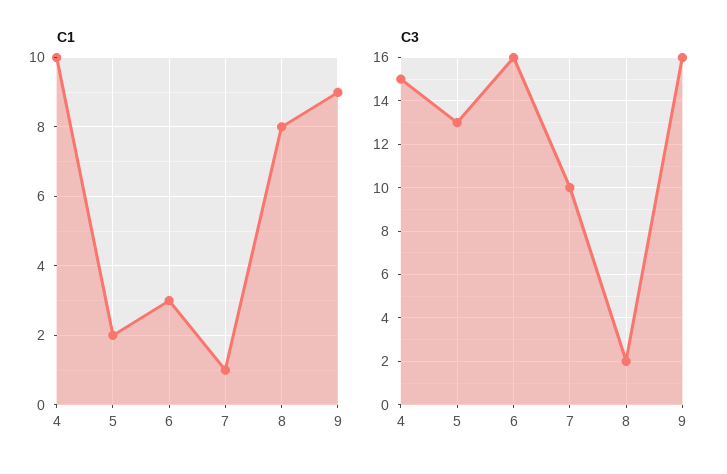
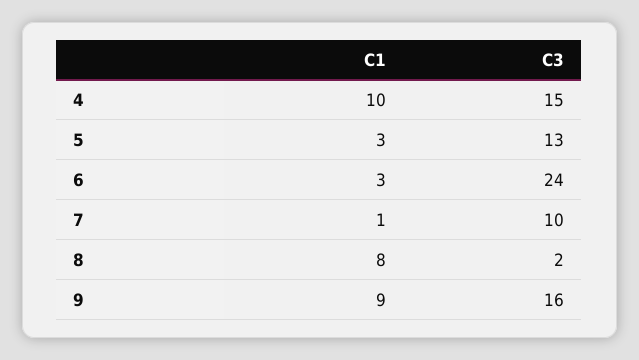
C1, 5: 2 -> 3
C3, 6: 16 -> 24

